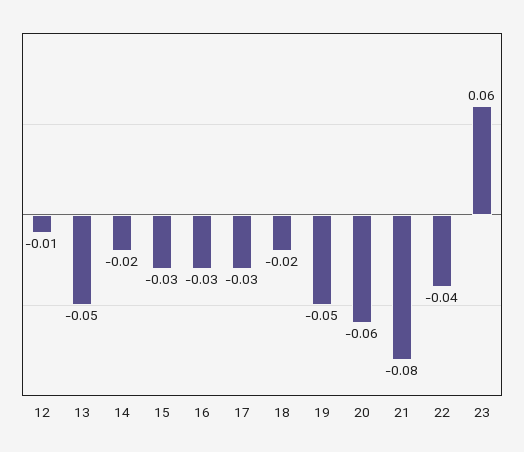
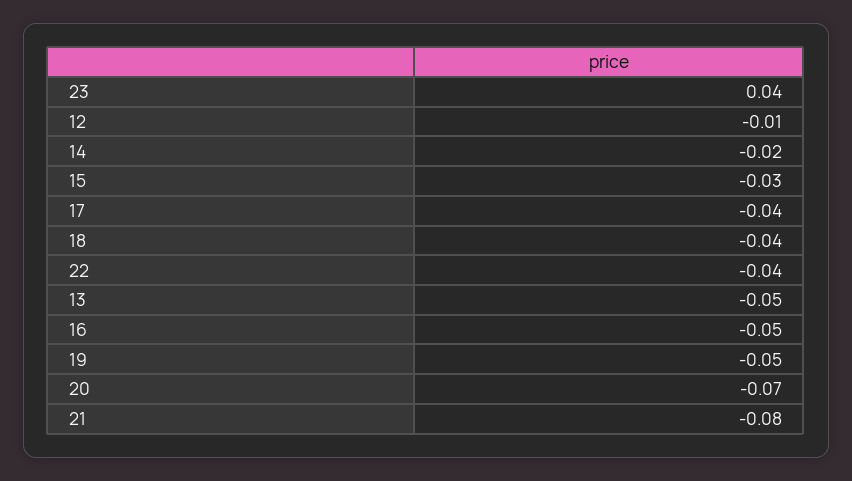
16: -0.03 -> -0.05
17: -0.03 -> -0.04
18: -0.02 -> -0.04
20: -0.06 -> -0.07
23: 0.06 -> 0.04

